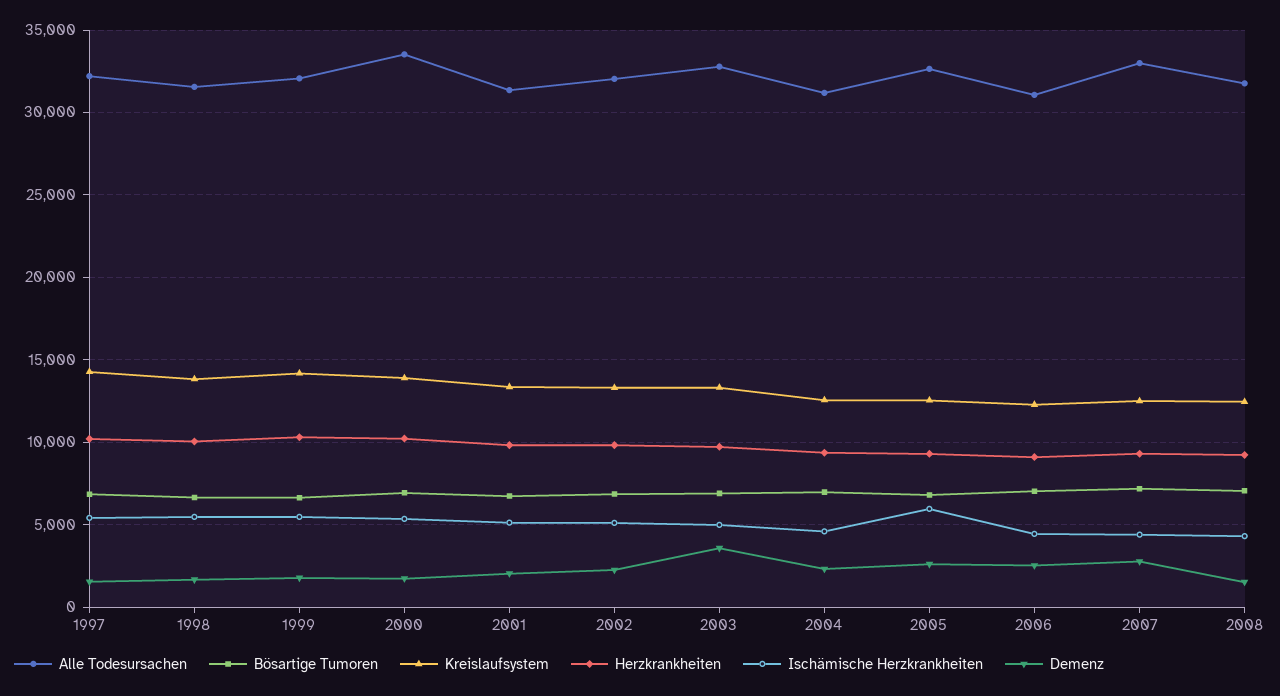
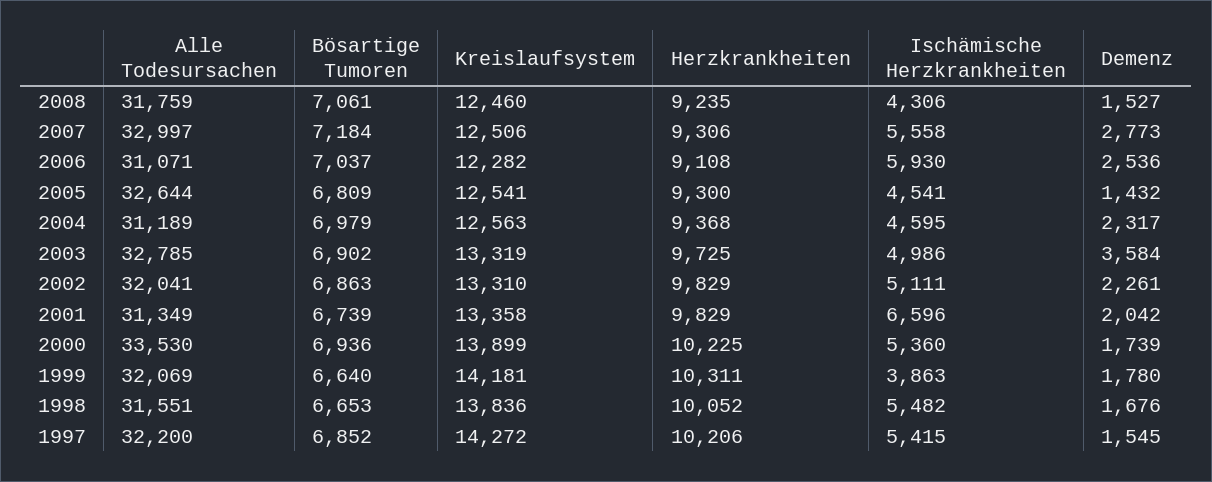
Ischämische Herzkrankheiten, 1999: 5500 -> 3863
Ischämische Herzkrankheiten, 2001: 5000 -> 6596
Ischämische Herzkrankheiten, 2005: 6000 -> 4541
Demenz, 2005: 2500 -> 1432
Ischämische Herzkrankheiten, 2006: 4500 -> 5930
Ischämische Herzkrankheiten, 2007: 4500 -> 5558

